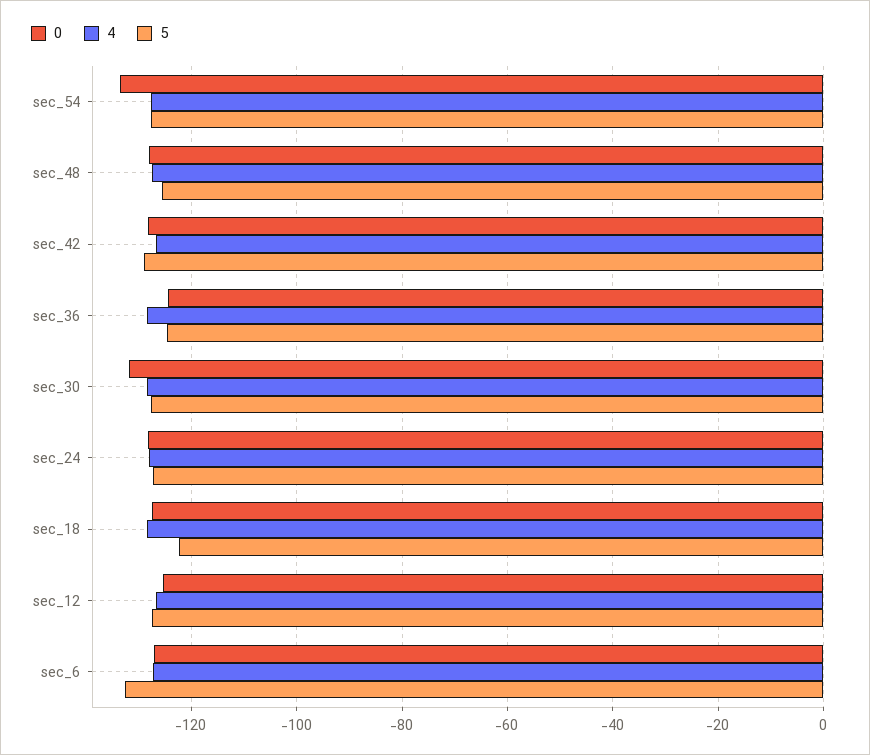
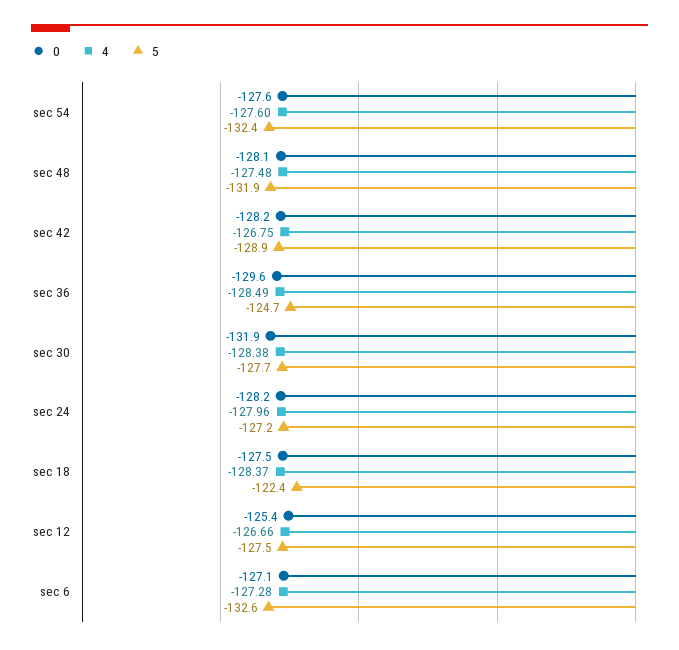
0, sec_54: -134 -> -127.6
5, sec_54: -128 -> -132.4
5, sec_48: -126 -> -131.9
0, sec_36: -124 -> -129.6

